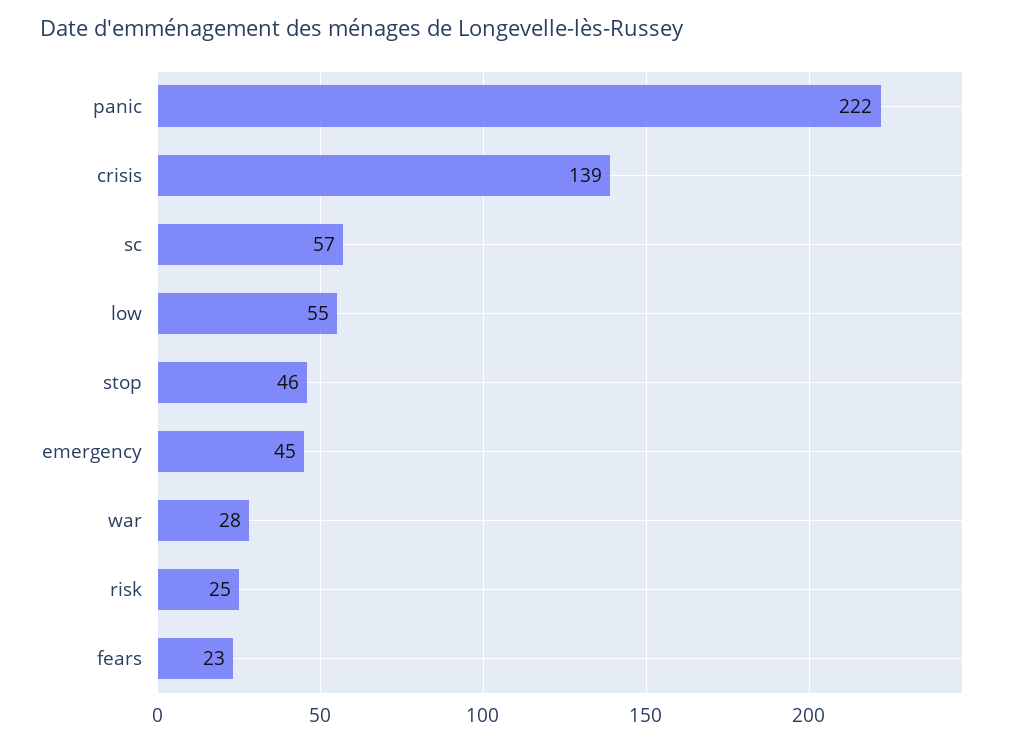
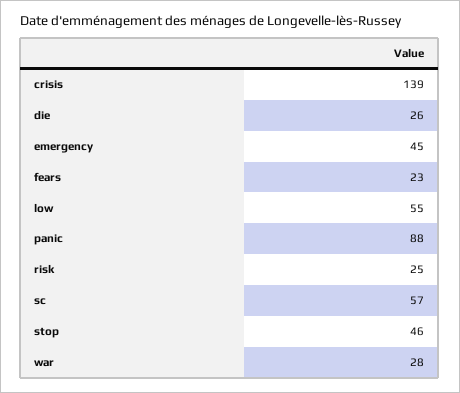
panic: 222 -> 88
die: none -> 26

